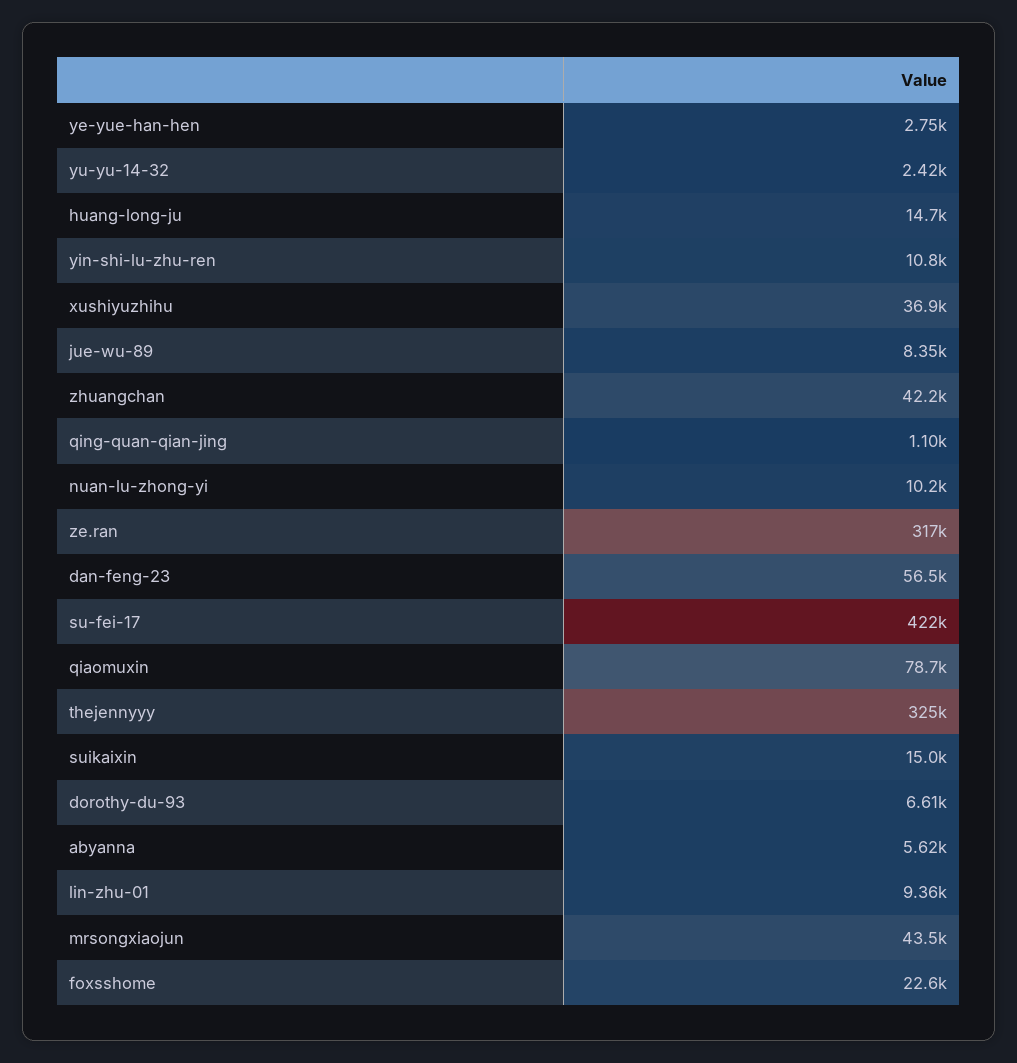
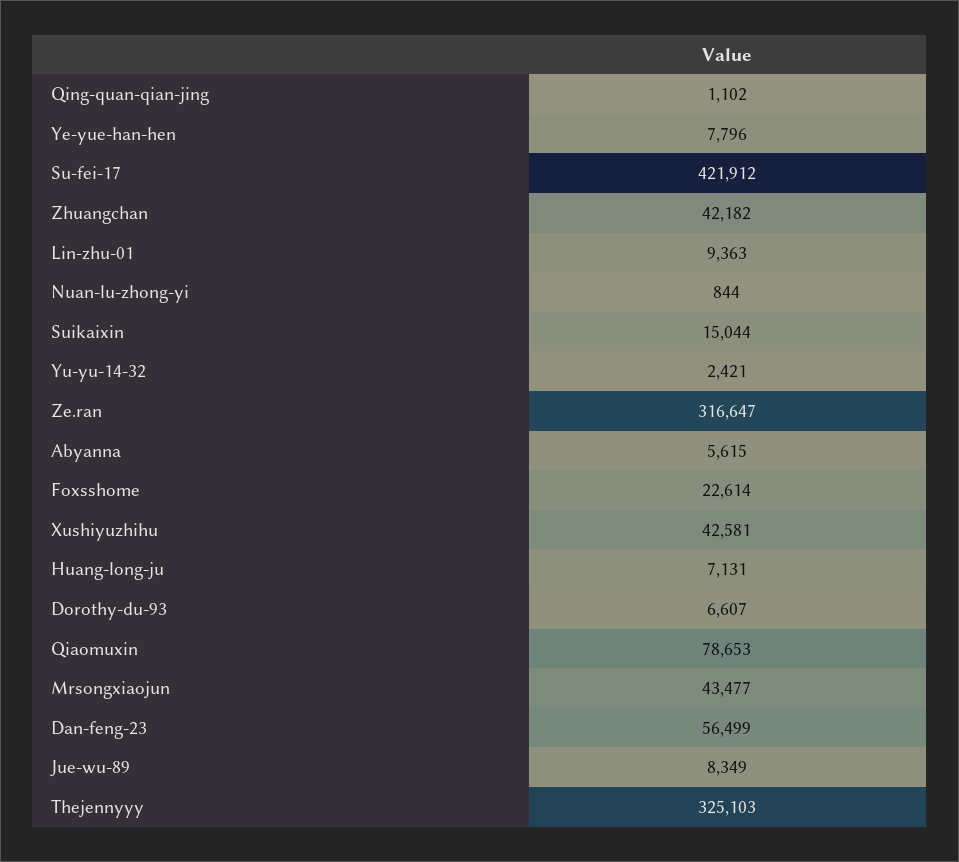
ye-yue-han-hen: 2750 -> 7796
huang-long-ju: 14700 -> 7131
yin-shi-lu-zhu-ren: 10800 -> none
xushiyuzhihu: 36900 -> 42581
nuan-lu-zhong-yi: 10200 -> 844

